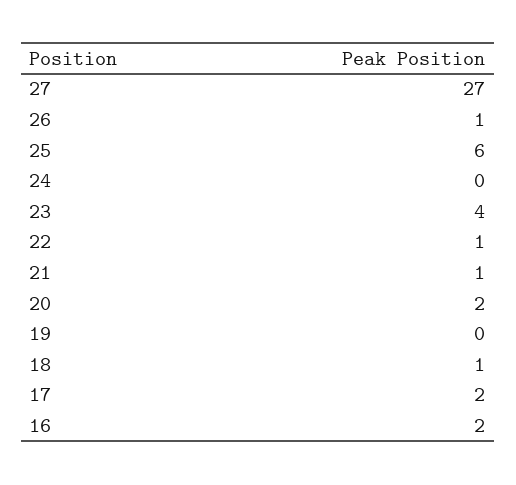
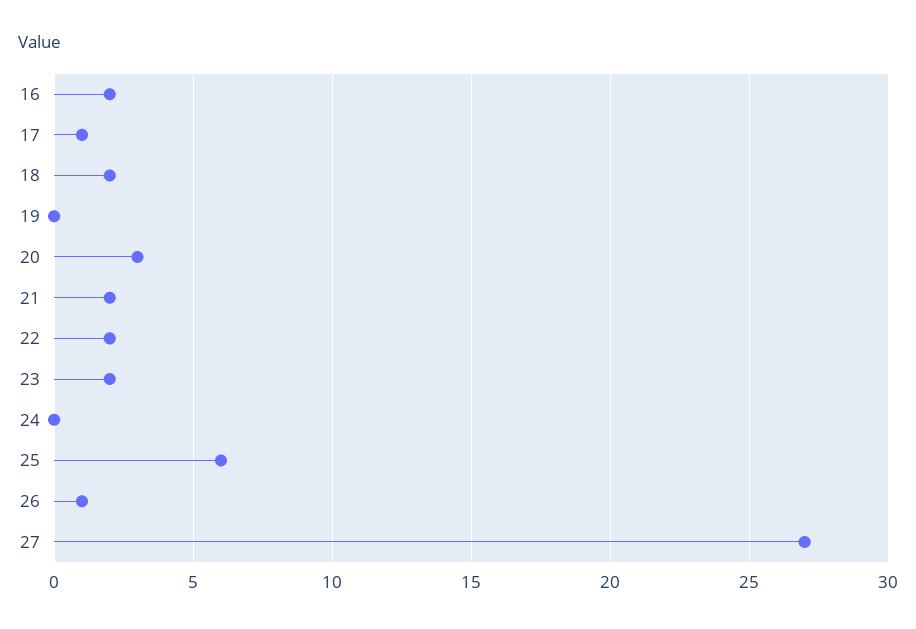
23: 4 -> 2
22: 1 -> 2
21: 1 -> 2
20: 2 -> 3
18: 1 -> 2
17: 2 -> 1

